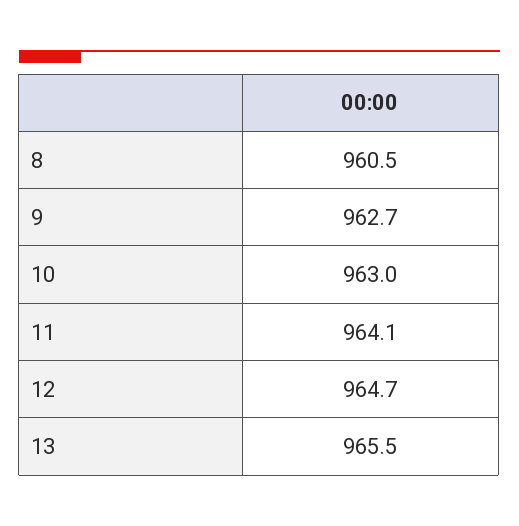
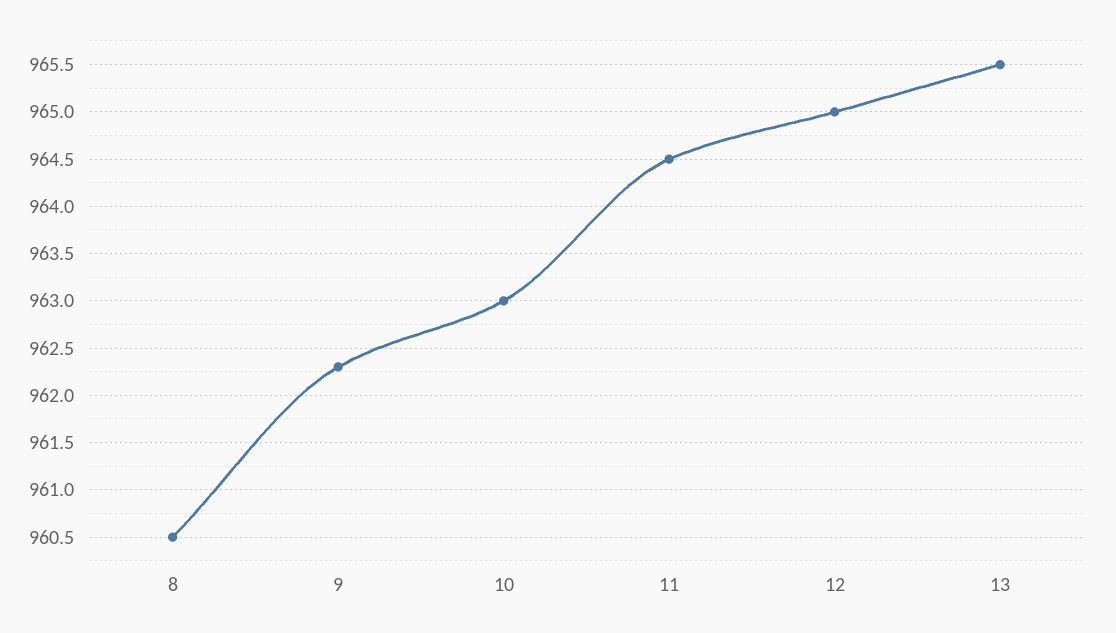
9: 962.7 -> 962.3
11: 964.1 -> 964.5
12: 964.7 -> 965

